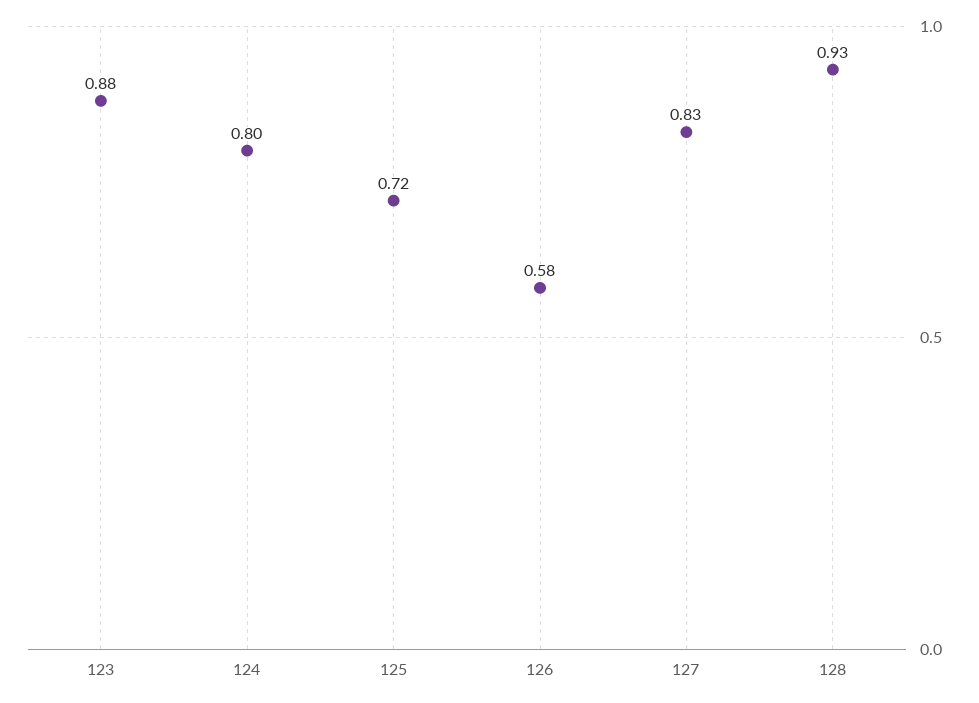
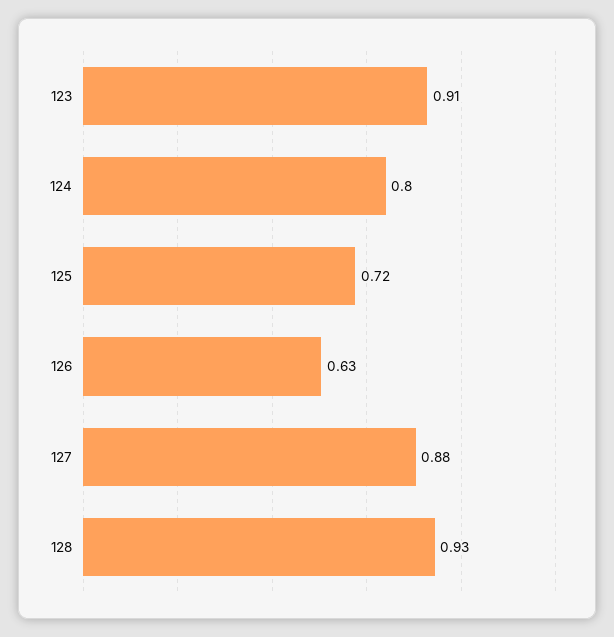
123: 0.88 -> 0.91
126: 0.58 -> 0.63
127: 0.83 -> 0.88

